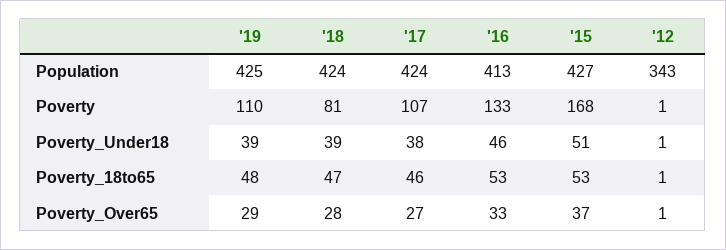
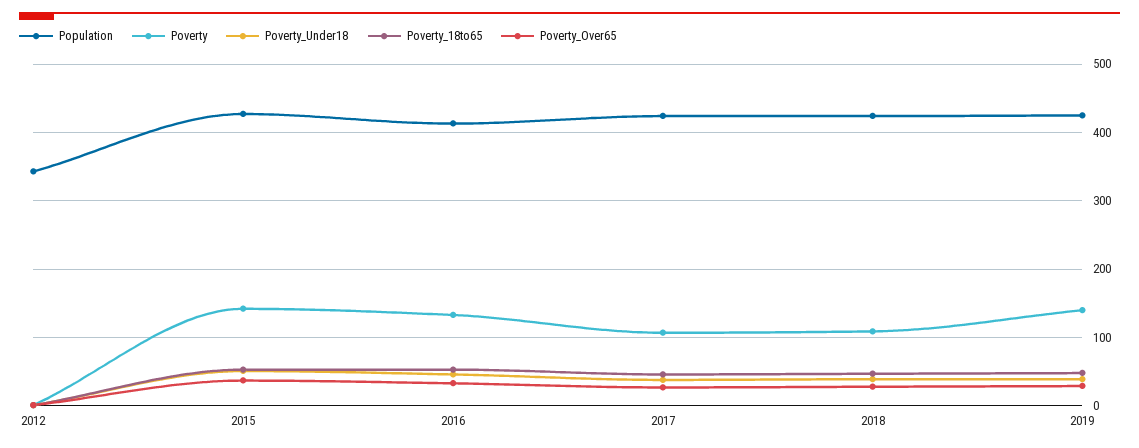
Poverty, '19: 110 -> 140
Poverty, '18: 81 -> 110
Poverty, '15: 168 -> 140

